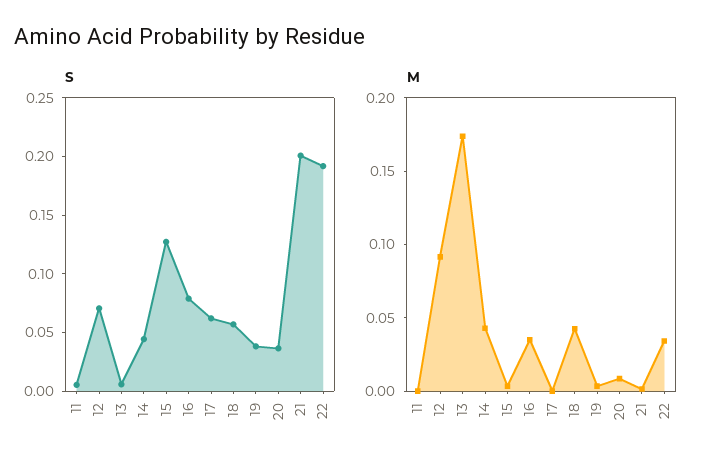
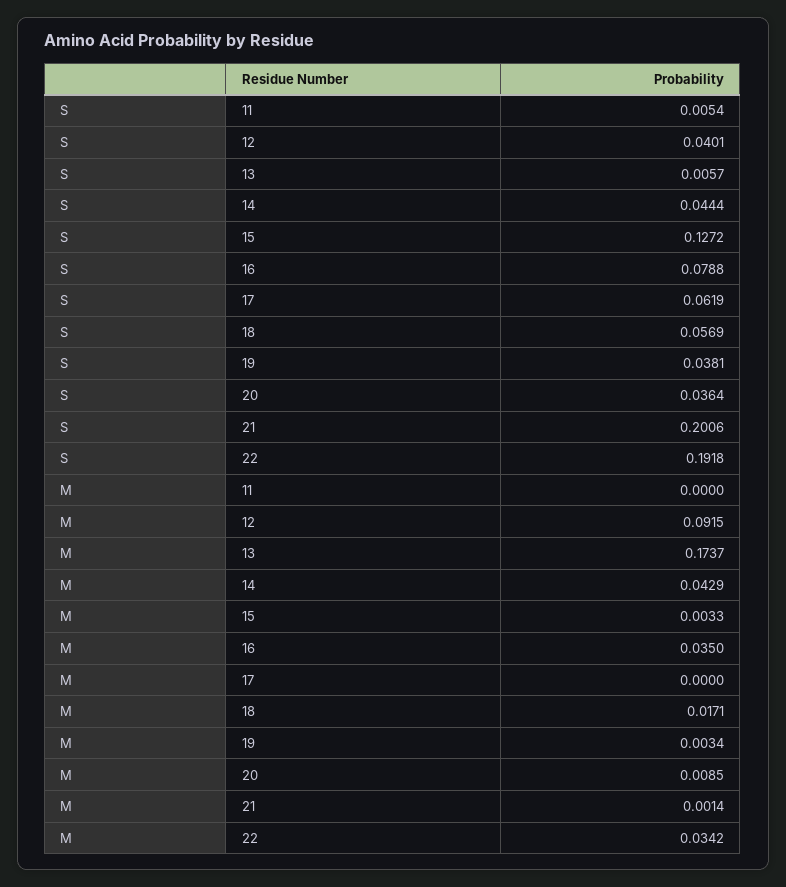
S, 12: 0.07 -> 0.0401
M, 18: 0.04 -> 0.0171

